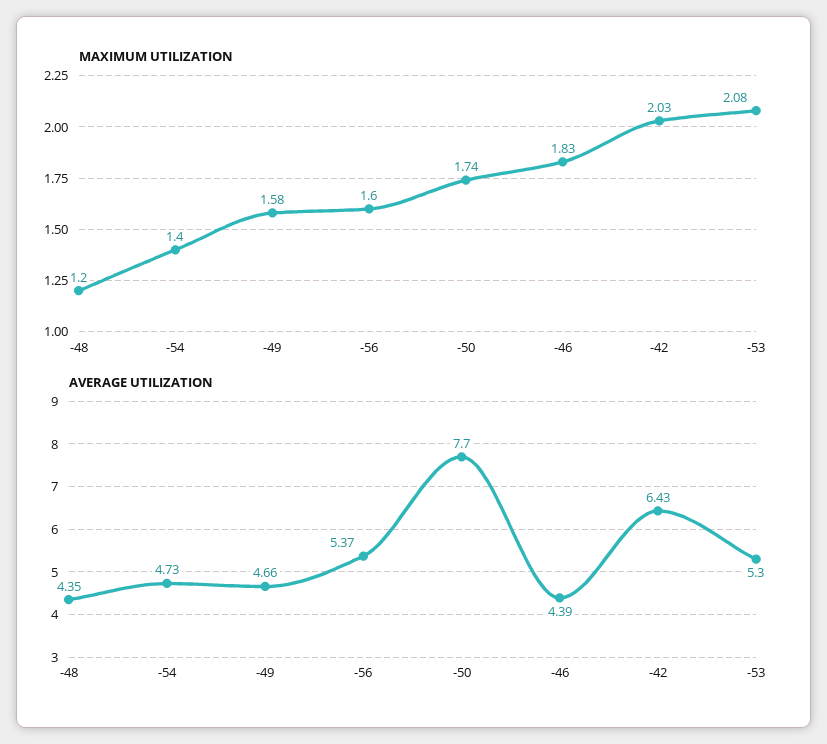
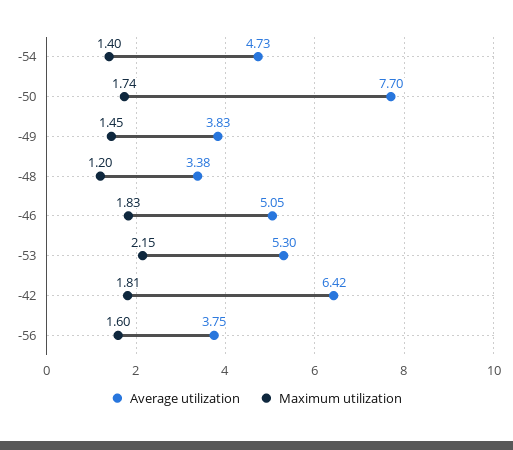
MAXIMUM UTILIZATION, -49: 1.58 -> 1.45
MAXIMUM UTILIZATION, -42: 2.03 -> 1.81
MAXIMUM UTILIZATION, -53: 2.08 -> 2.15
AVERAGE UTILIZATION, -48: 4.35 -> 3.38
AVERAGE UTILIZATION, -49: 4.66 -> 3.83
AVERAGE UTILIZATION, -56: 5.37 -> 3.75
AVERAGE UTILIZATION, -46: 4.39 -> 5.05
AVERAGE UTILIZATION, -42: 6.43 -> 6.42

